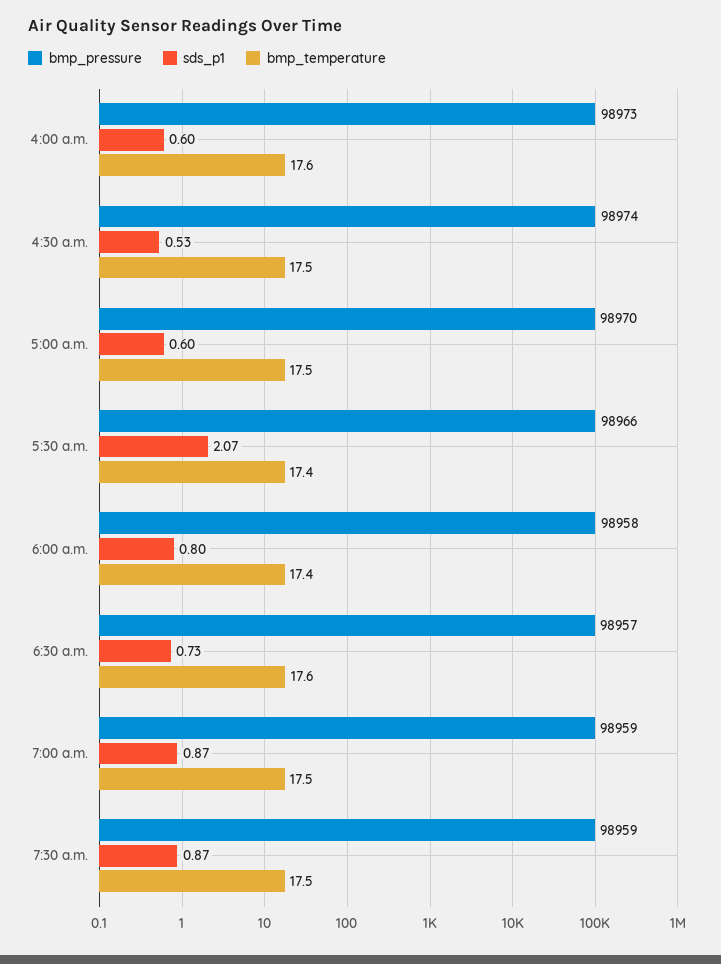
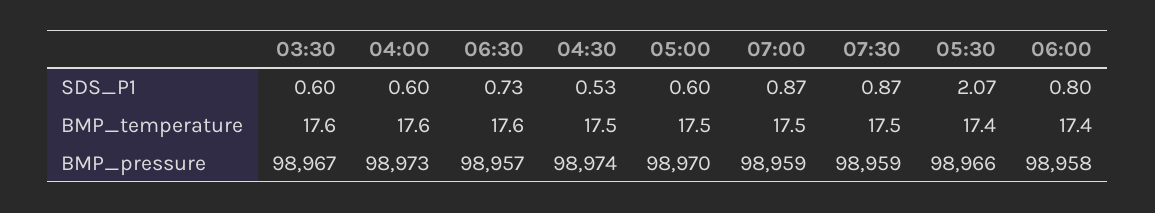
sds_p1, 03:30: none -> 0.6
bmp_temperature, 03:30: none -> 17.6
bmp_pressure, 03:30: none -> 98967

